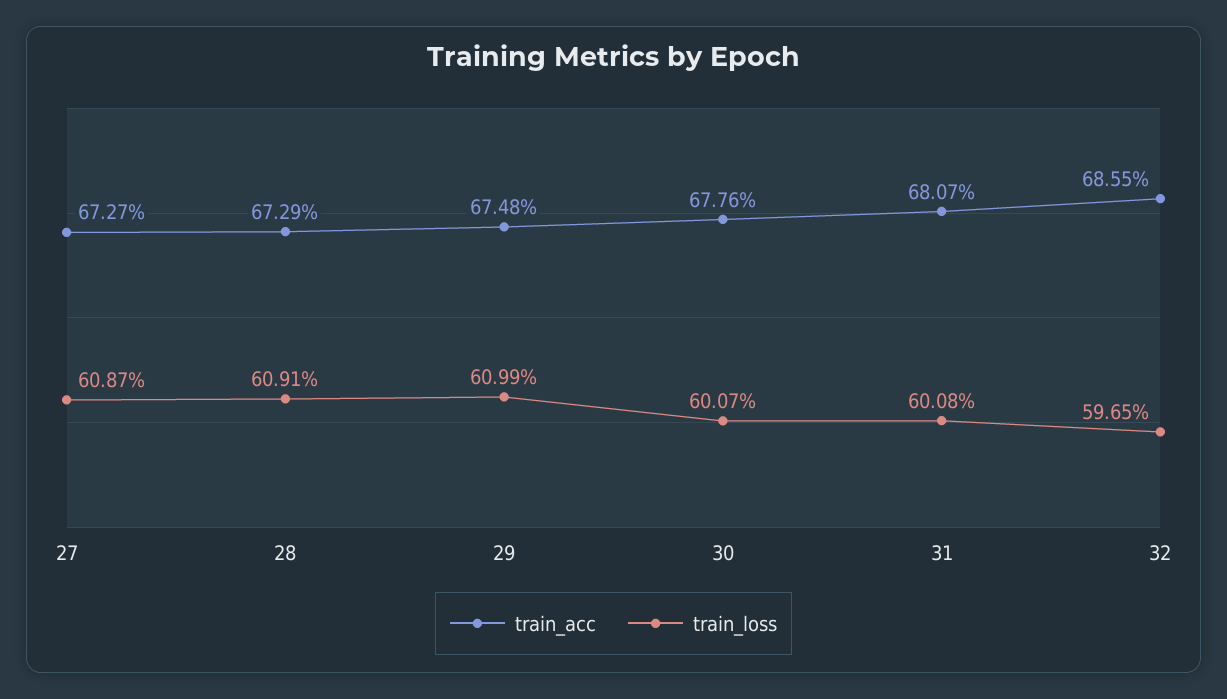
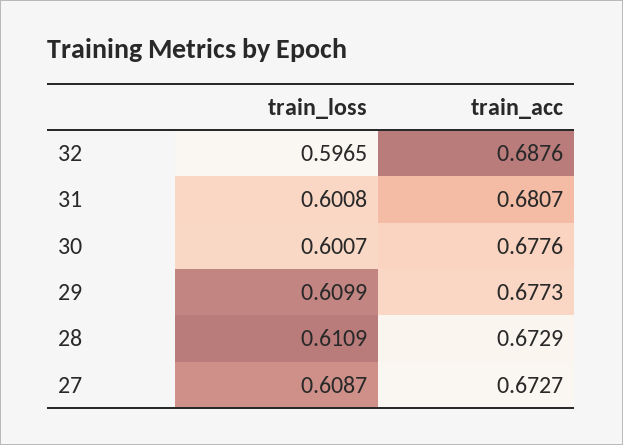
train_loss, 28: 0.6091 -> 0.6109
train_acc, 29: 0.6748 -> 0.6773
train_acc, 32: 0.6855 -> 0.6876

